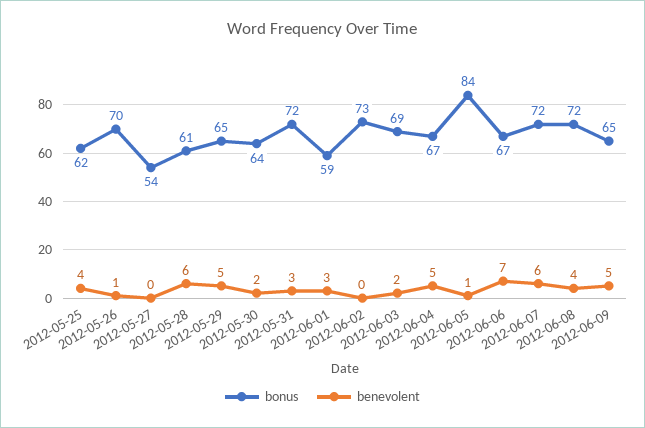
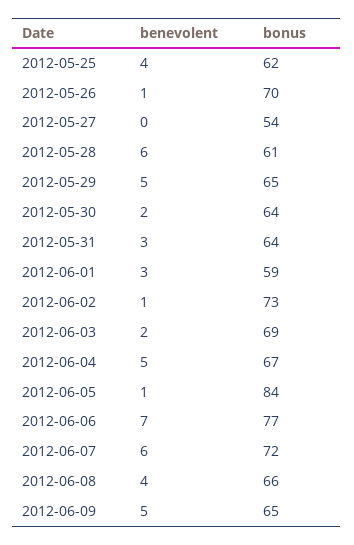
bonus, 2012-05-31: 72 -> 64
benevolent, 2012-06-02: 0 -> 1
bonus, 2012-06-06: 67 -> 77
bonus, 2012-06-08: 72 -> 66

